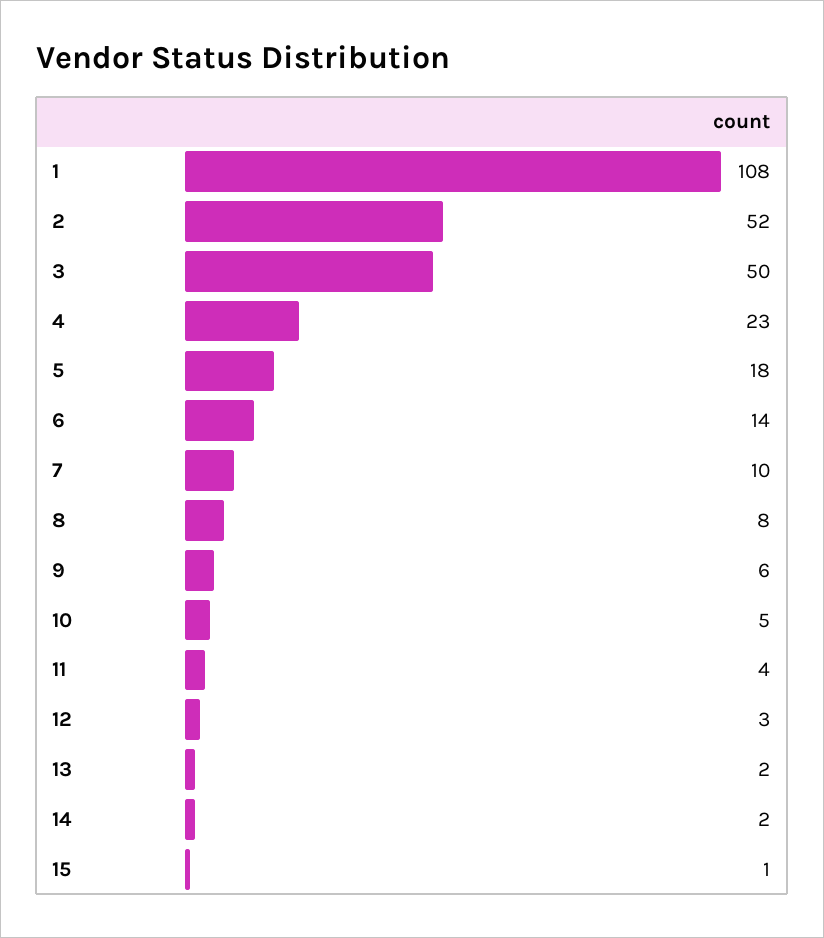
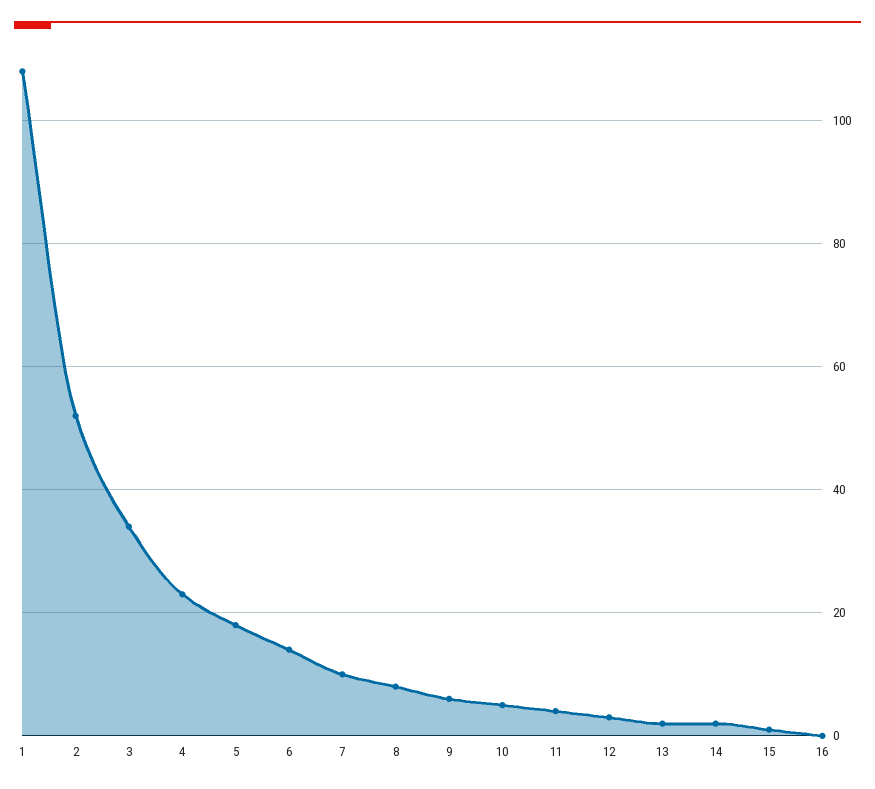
3: 50 -> 35
16: none -> 0

